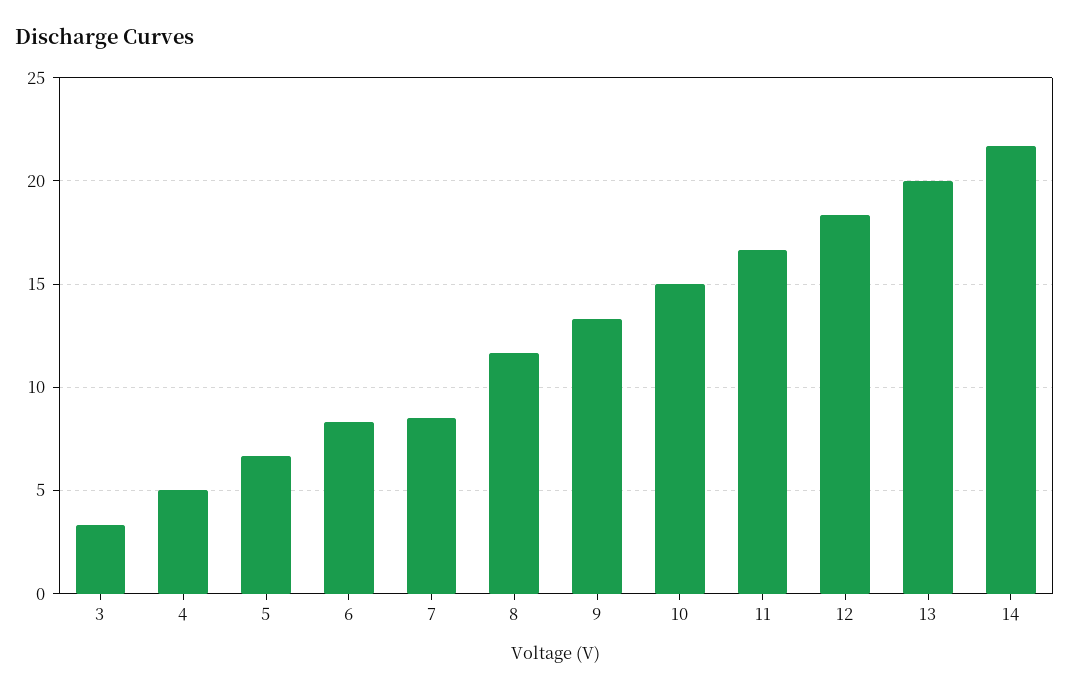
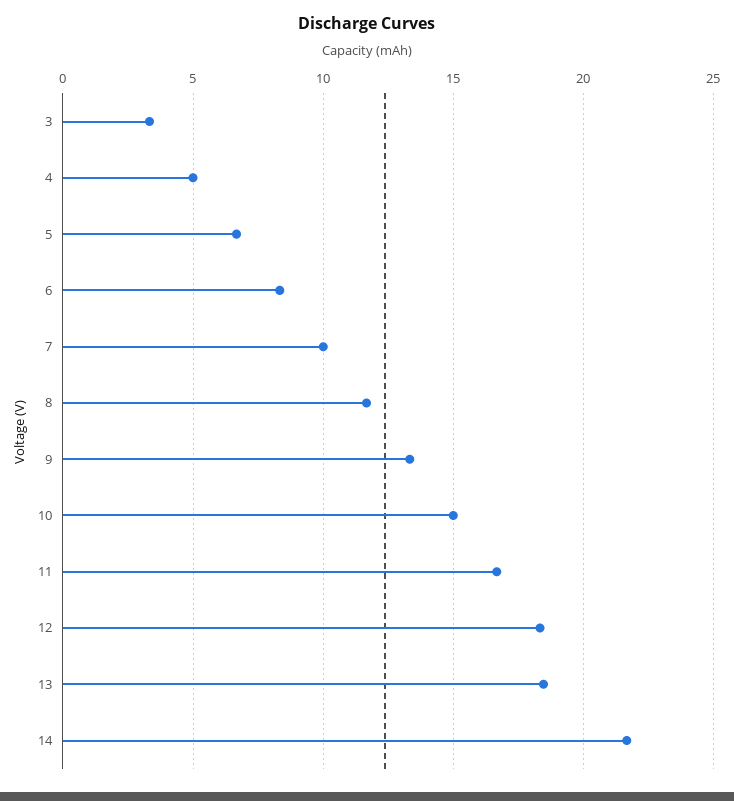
7: 8.5 -> 10
13: 20 -> 18.5

